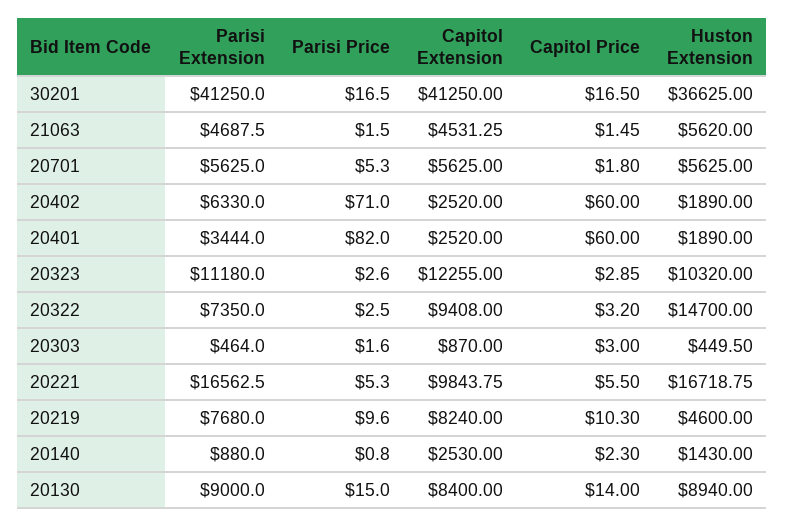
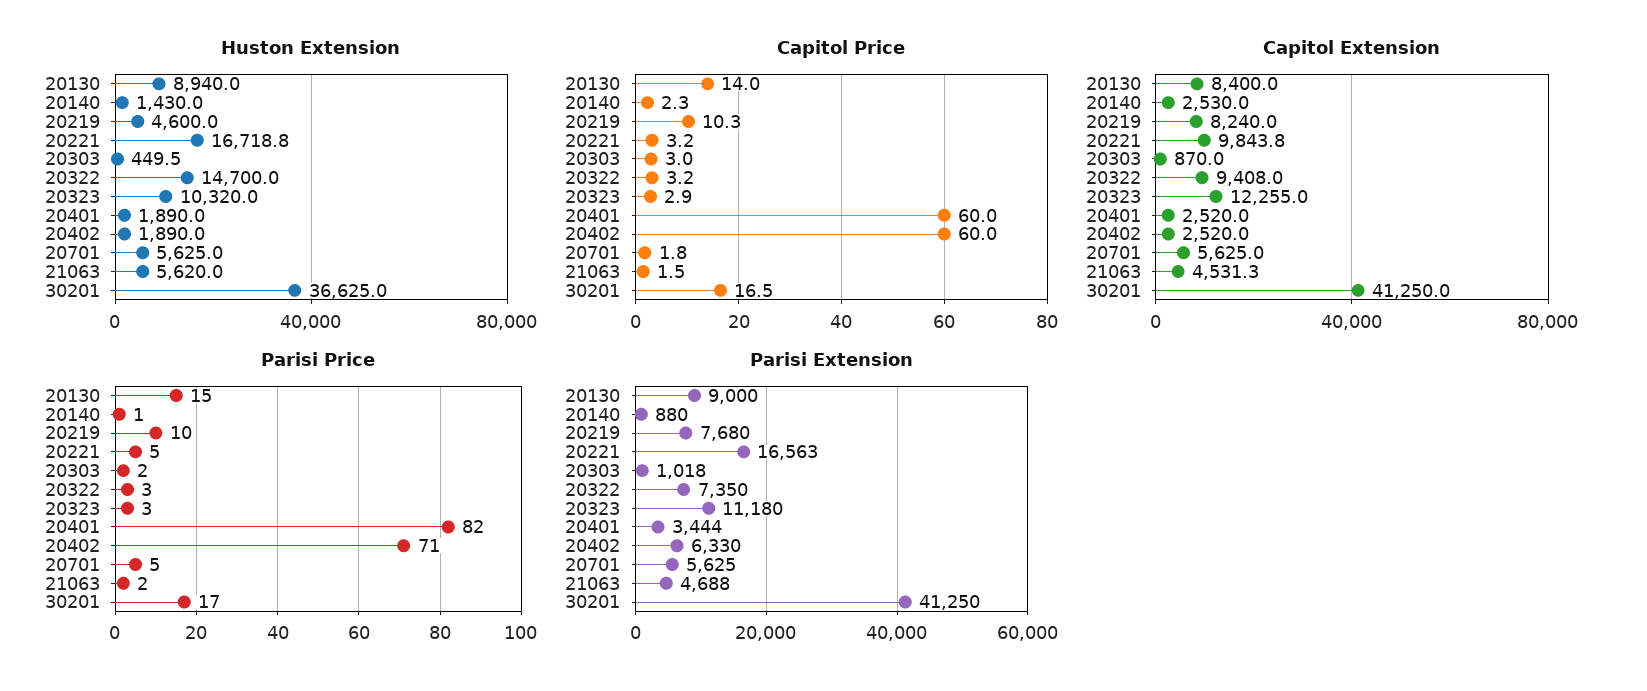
Parisi Extension, 20303: 464 -> 1018
Capitol Price, 20221: 5.5 -> 3.2

